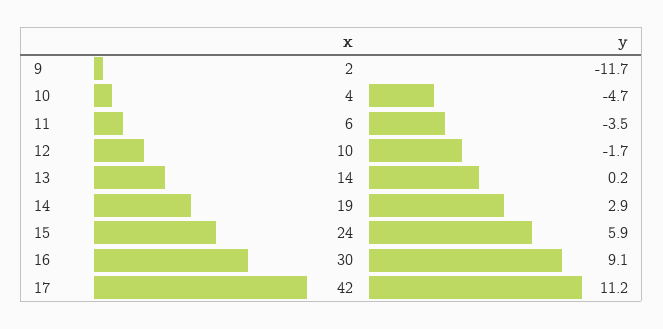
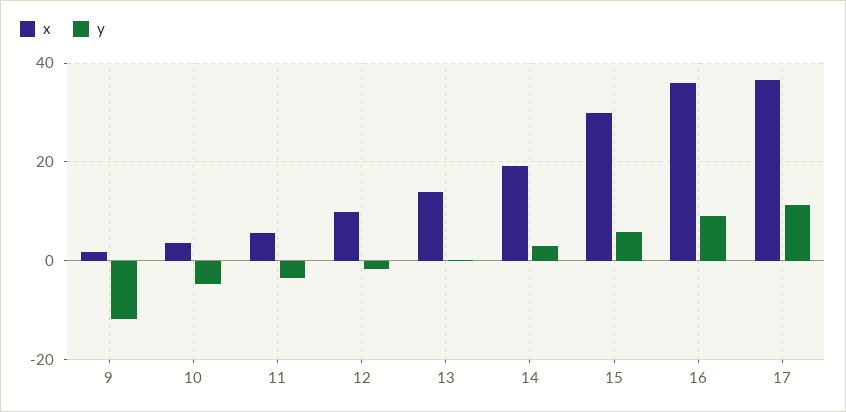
x, 15: 24 -> 30
x, 16: 30 -> 36
x, 17: 42 -> 36

